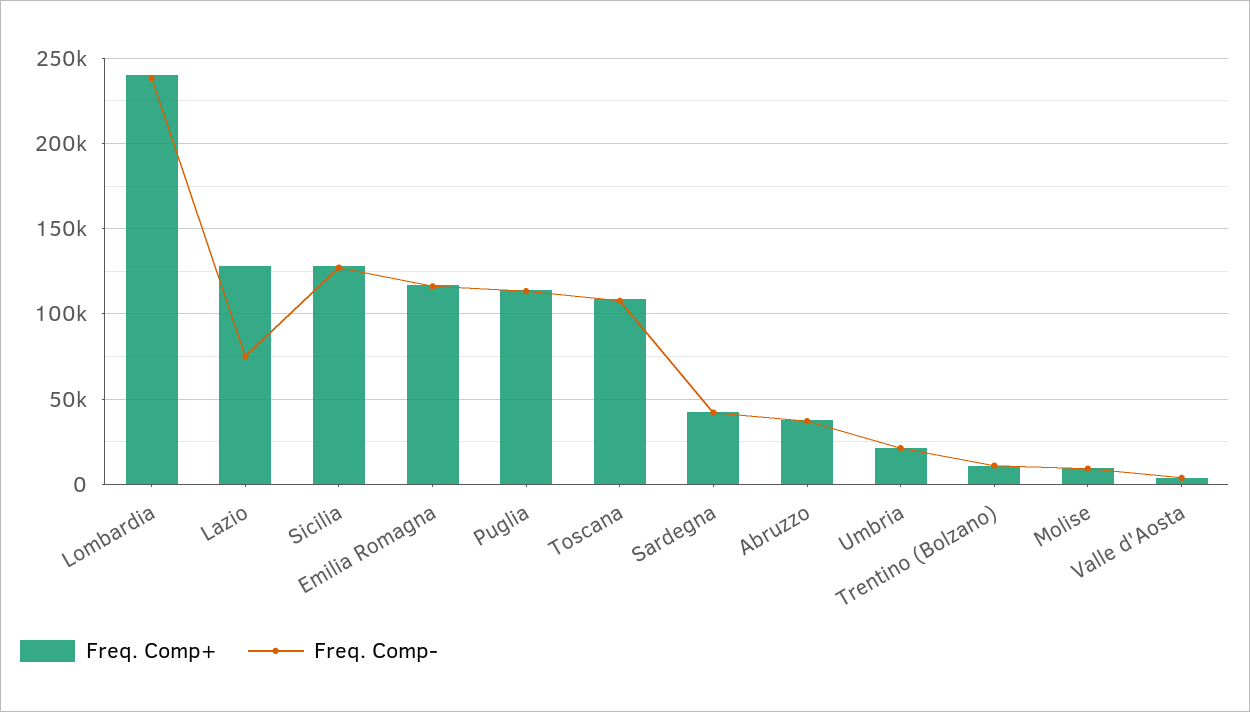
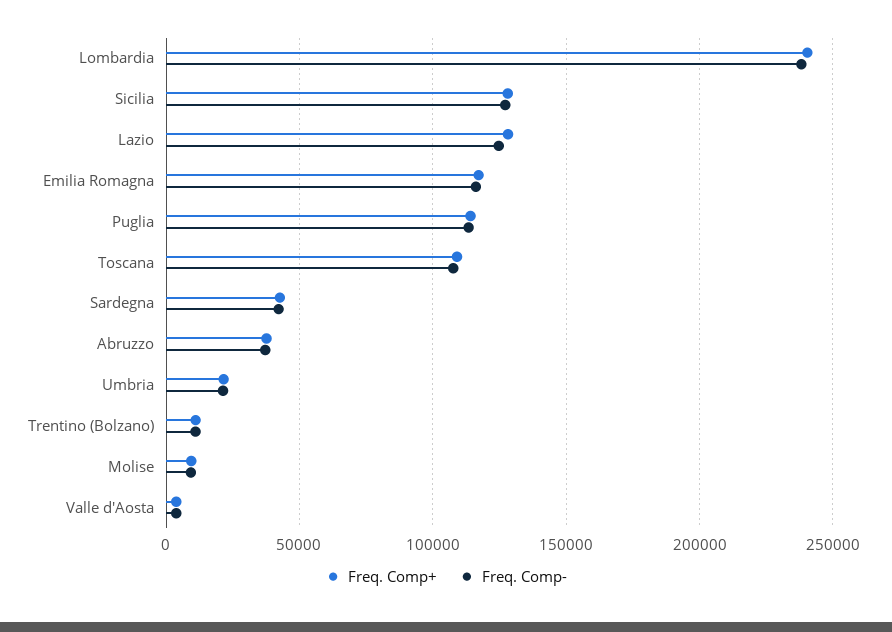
Freq. Comp-, Lazio: 75000 -> 125000

